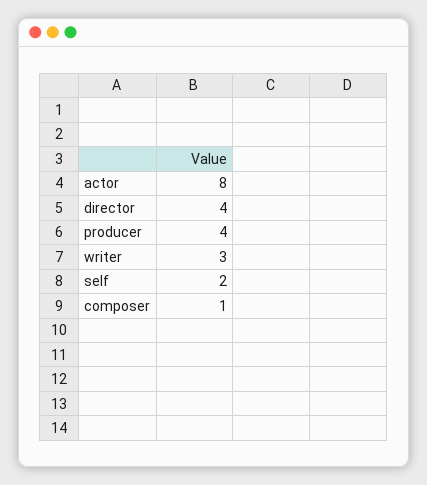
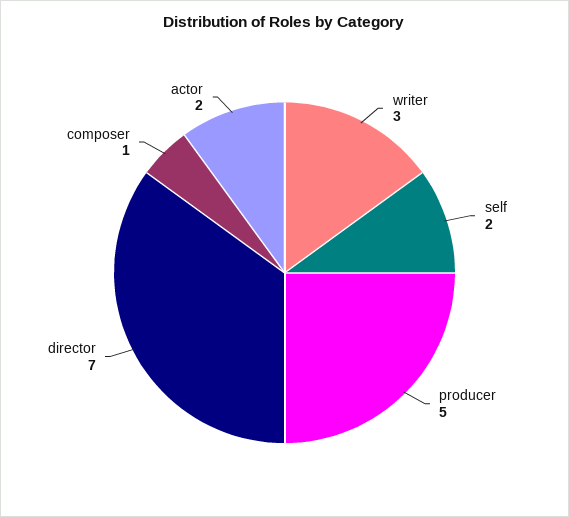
actor: 8 -> 2
director: 4 -> 7
producer: 4 -> 5

